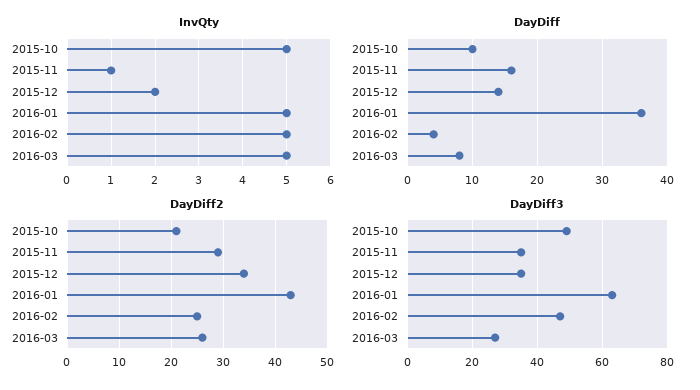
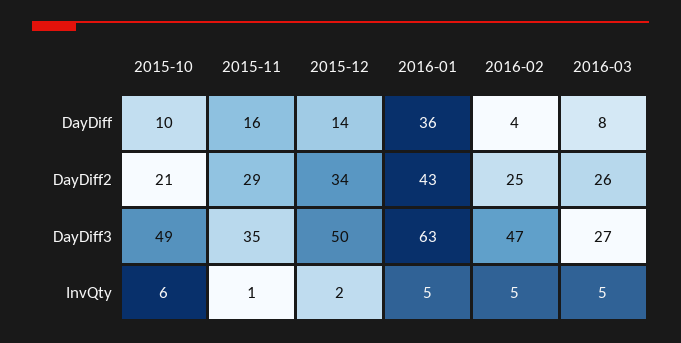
InvQty, 2015-10: 5 -> 6
DayDiff3, 2015-12: 35 -> 50

